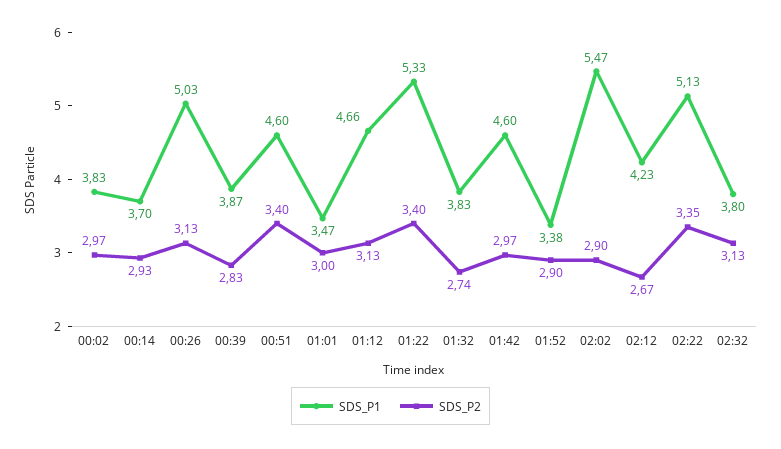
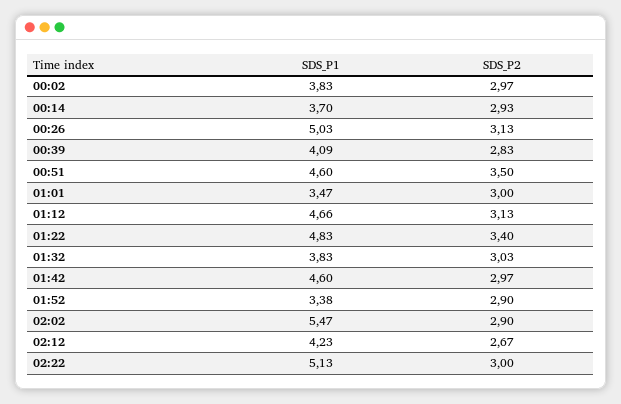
SDS_P1, 00:39: 3.87 -> 4.09
SDS_P2, 00:51: 3.4 -> 3.5
SDS_P1, 01:22: 5.33 -> 4.83
SDS_P2, 01:32: 2.74 -> 3.03
SDS_P2, 02:22: 3.35 -> 3
SDS_P1, 02:32: 3.8 -> none
SDS_P2, 02:32: 3.13 -> none

